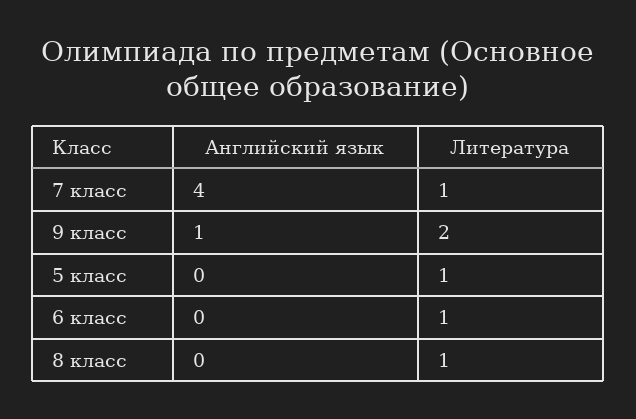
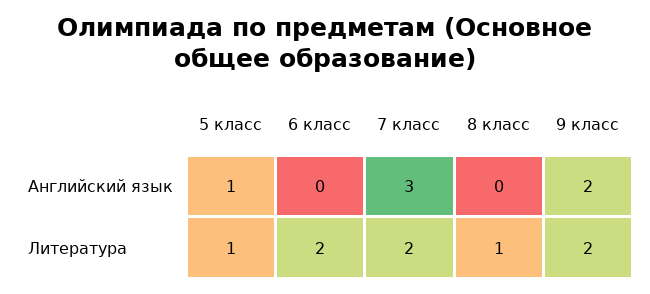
Английский язык, 7 класс: 4 -> 3
Литература, 7 класс: 1 -> 2
Английский язык, 9 класс: 1 -> 2
Английский язык, 5 класс: 0 -> 1
Литература, 6 класс: 1 -> 2

